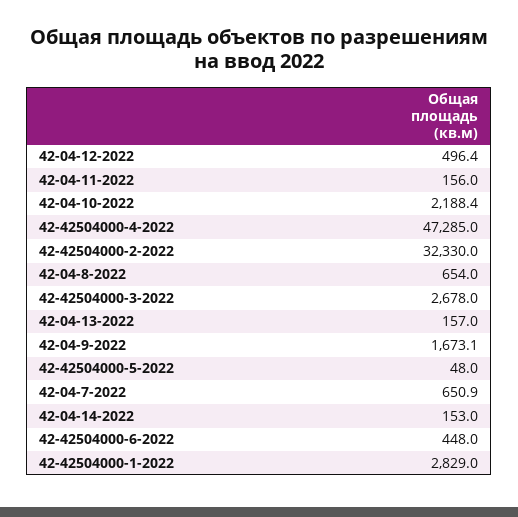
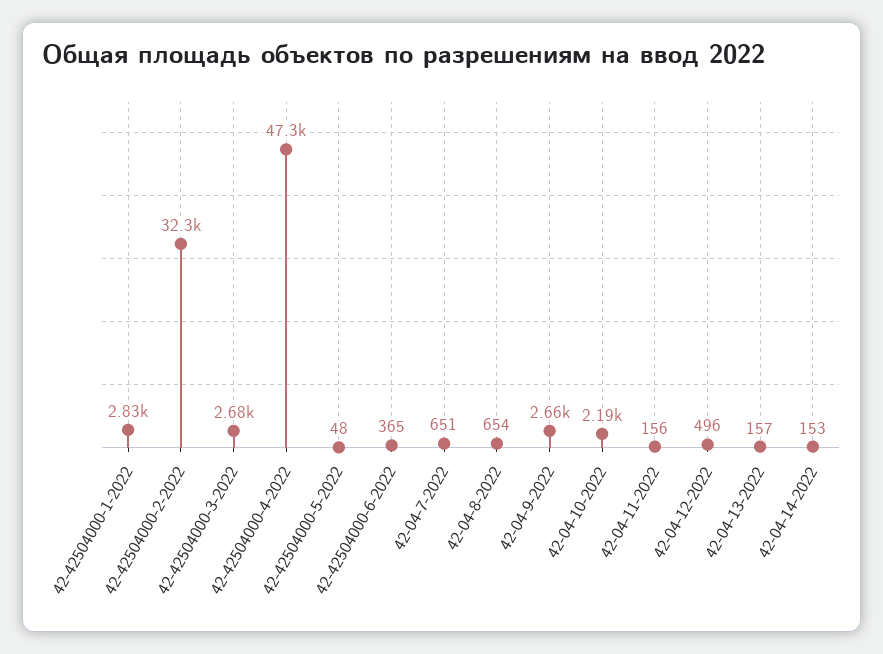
42-04-9-2022: 1673.1 -> 2660
42-42504000-6-2022: 448 -> 365

